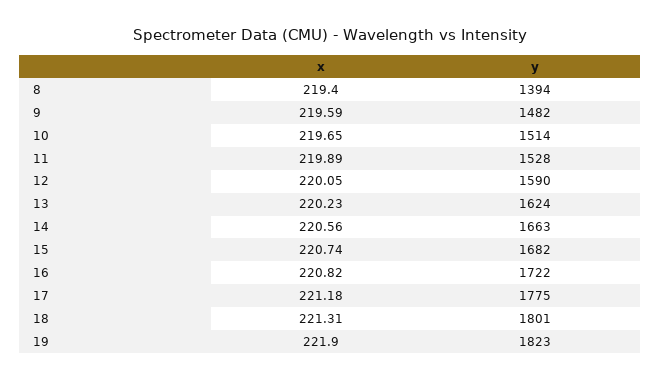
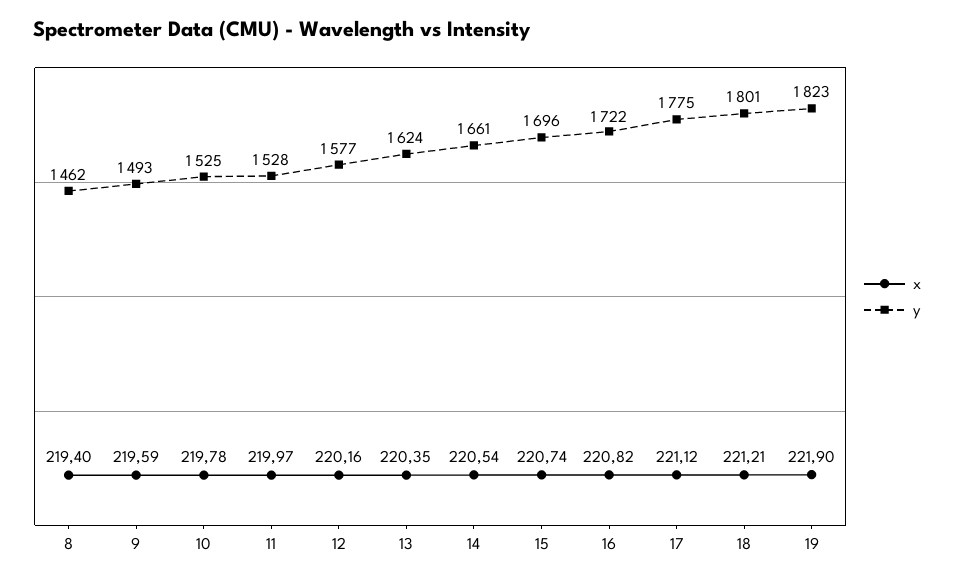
y, 8: 1394 -> 1462
y, 9: 1482 -> 1493
x, 10: 219.65 -> 219.78
y, 10: 1514 -> 1525
x, 11: 219.89 -> 219.97
x, 12: 220.05 -> 220.16
y, 12: 1590 -> 1577
x, 13: 220.23 -> 220.35
x, 14: 220.56 -> 220.54
y, 14: 1663 -> 1661
y, 15: 1682 -> 1696
x, 17: 221.18 -> 221.12
x, 18: 221.31 -> 221.21

